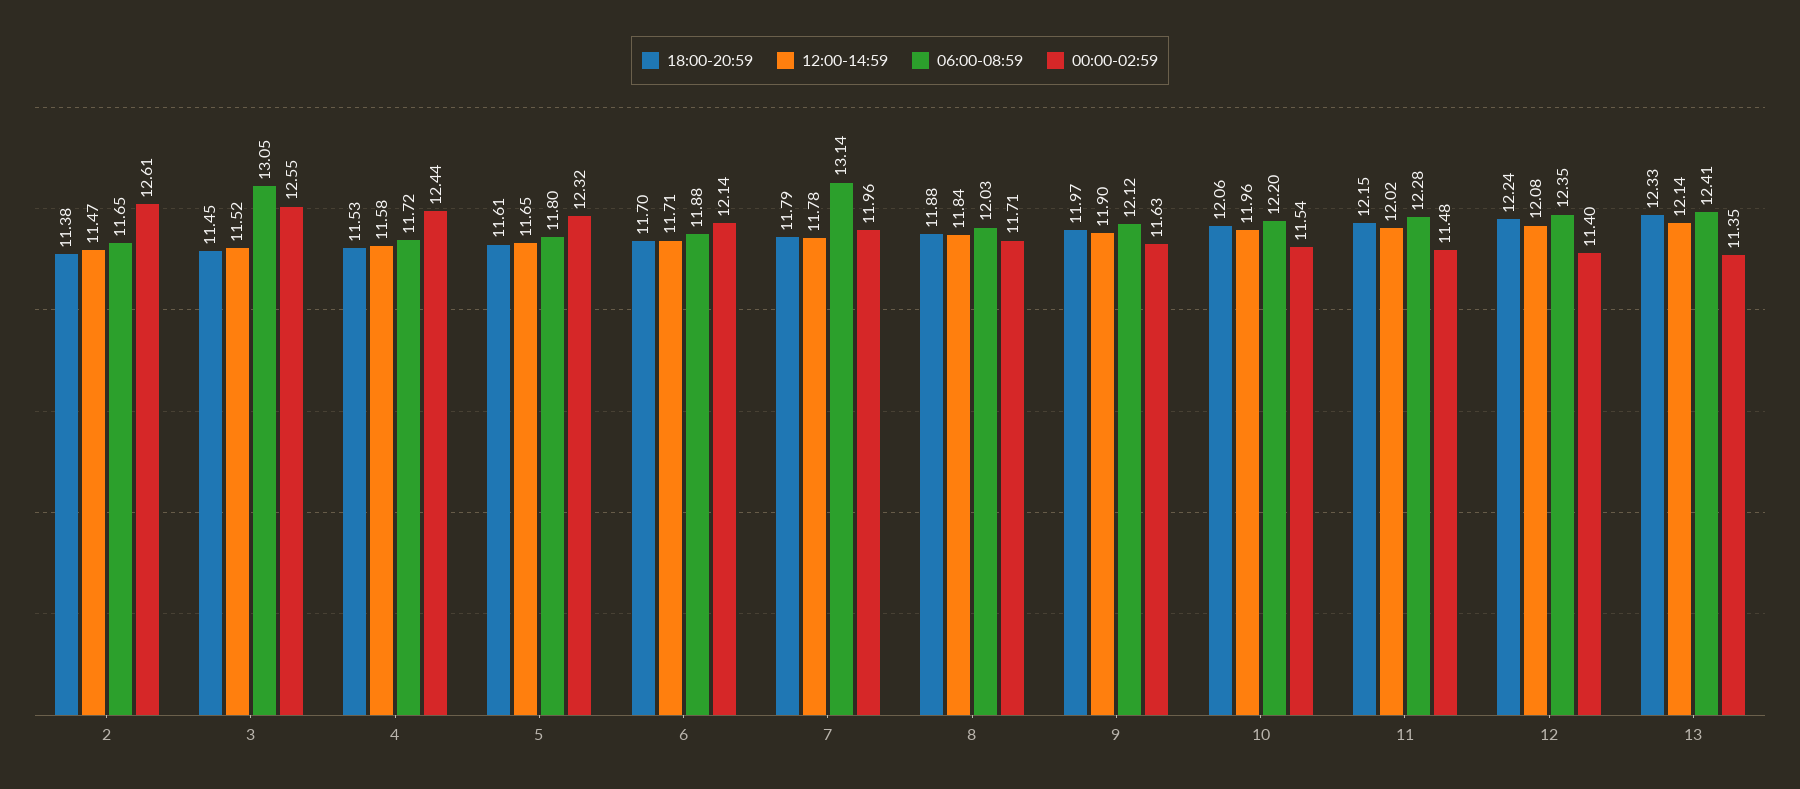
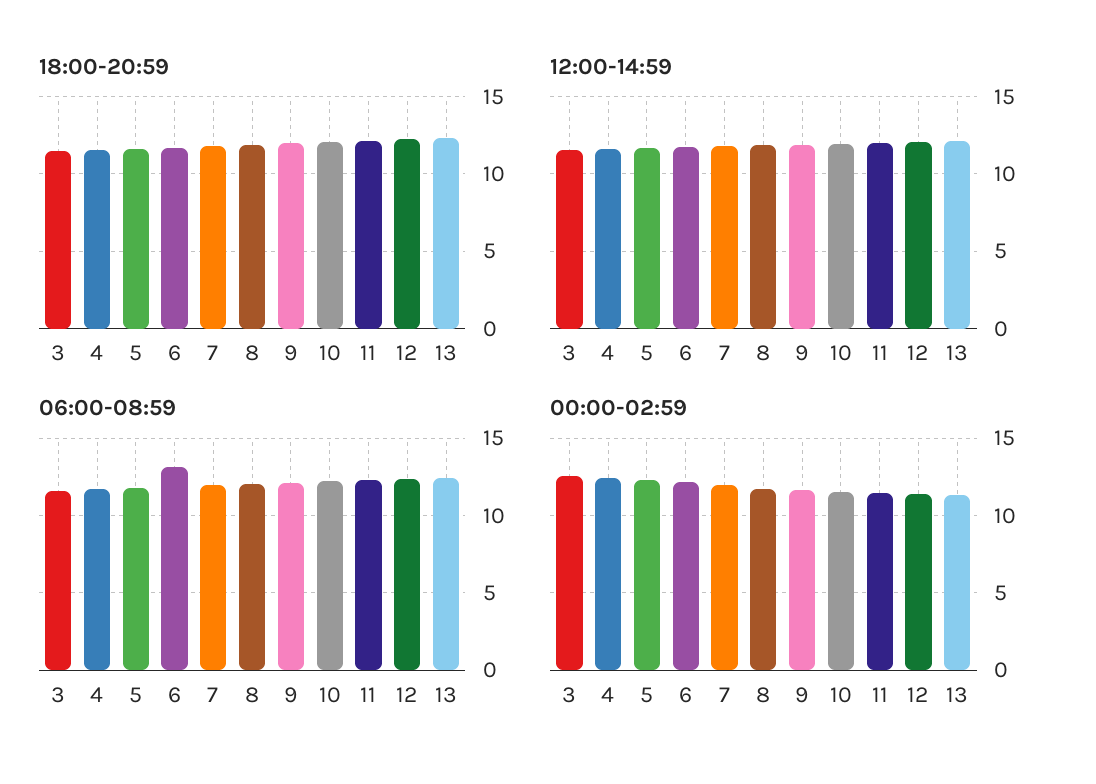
18:00-20:59, 2: 11.38 -> none
12:00-14:59, 2: 11.47 -> none
06:00-08:59, 2: 11.65 -> none
00:00-02:59, 2: 12.61 -> none
06:00-08:59, 3: 13.05 -> 11.5
06:00-08:59, 6: 11.88 -> 13
06:00-08:59, 7: 13.14 -> 12

